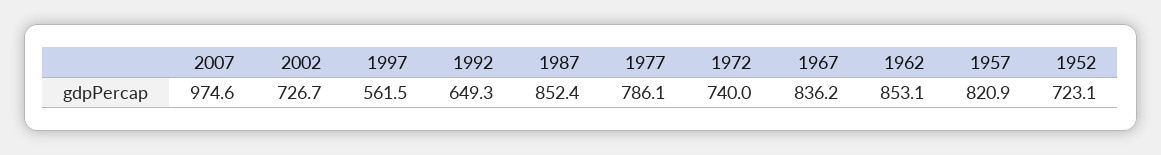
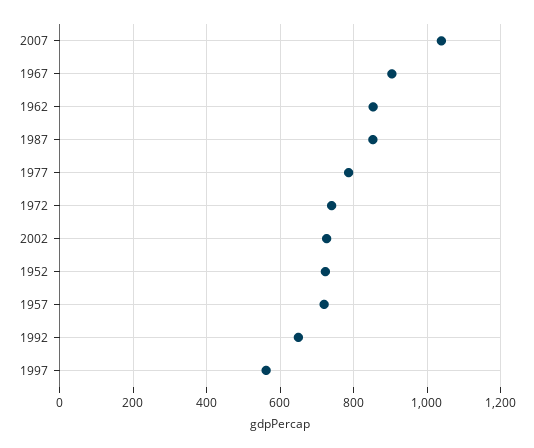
2007: 974.6 -> 1040
1967: 836.2 -> 900
1957: 820.9 -> 720

